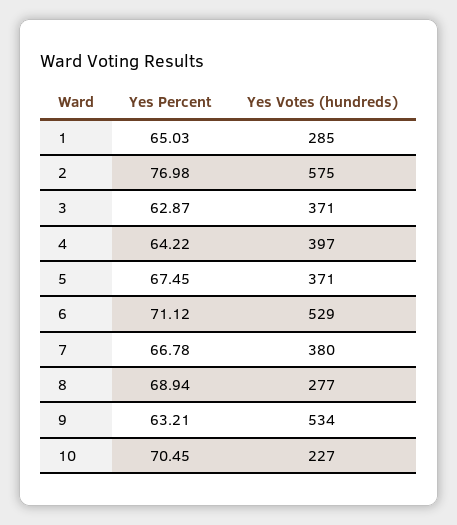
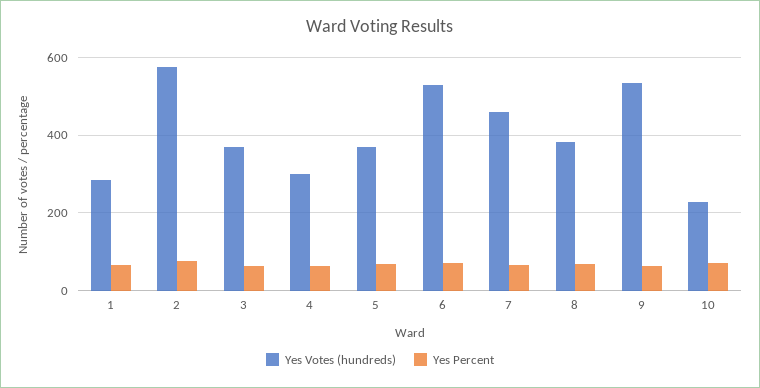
Yes Votes (hundreds), 4: 397 -> 300
Yes Votes (hundreds), 7: 380 -> 460
Yes Votes (hundreds), 8: 277 -> 380

